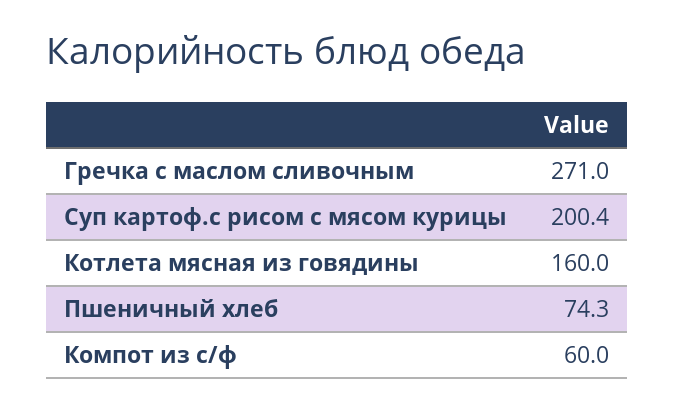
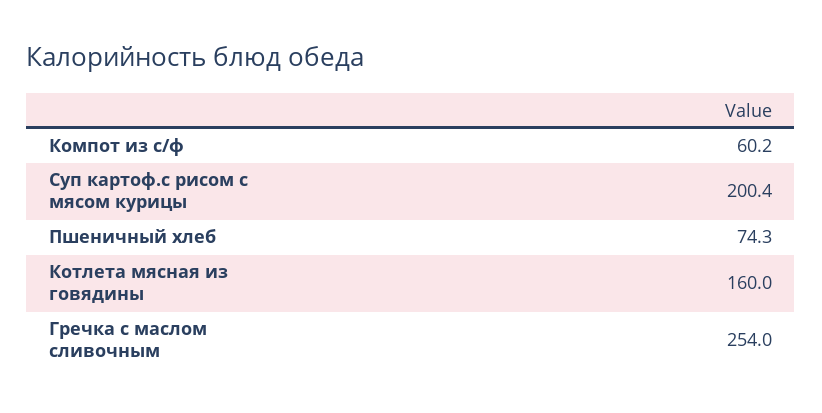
Гречка с маслом сливочным: 271 -> 254
Компот из с/ф: 60 -> 60.2

